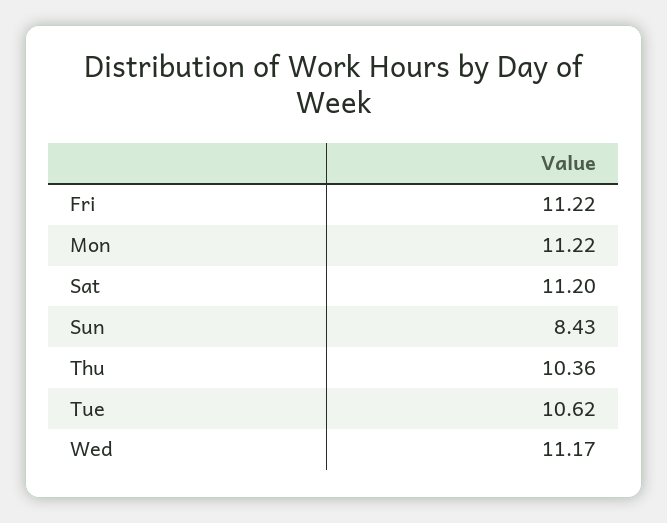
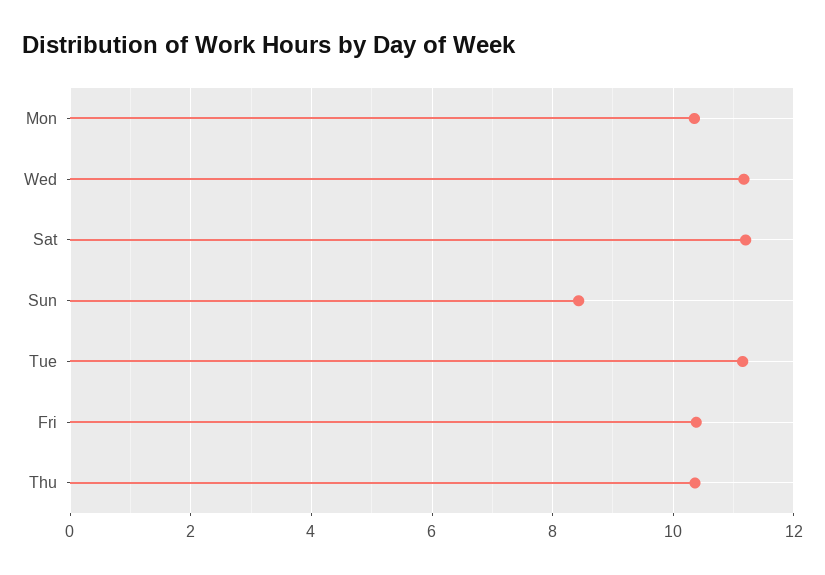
Fri: 11.22 -> 10.4
Mon: 11.22 -> 10.4
Tue: 10.62 -> 11.2

